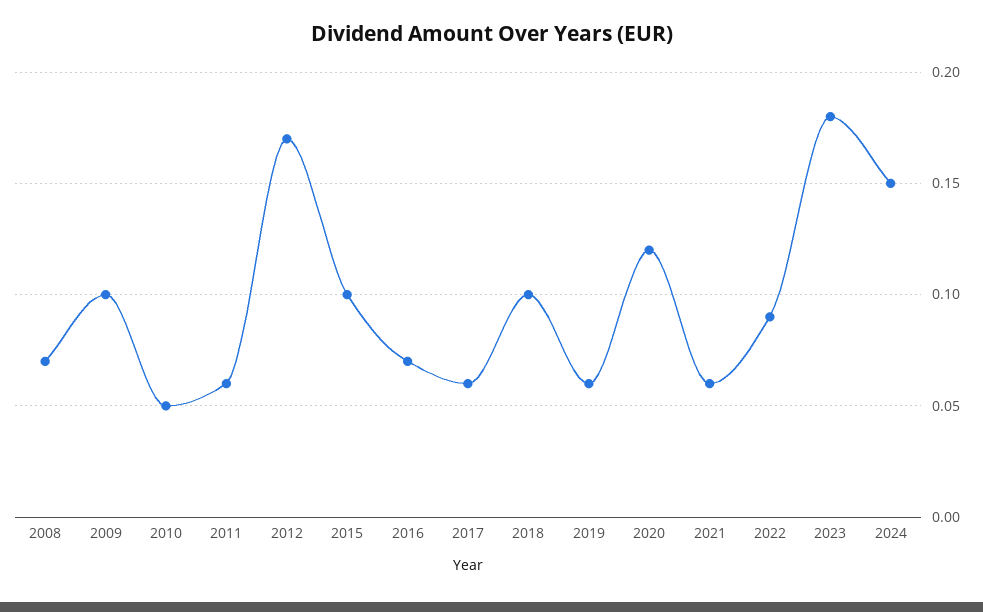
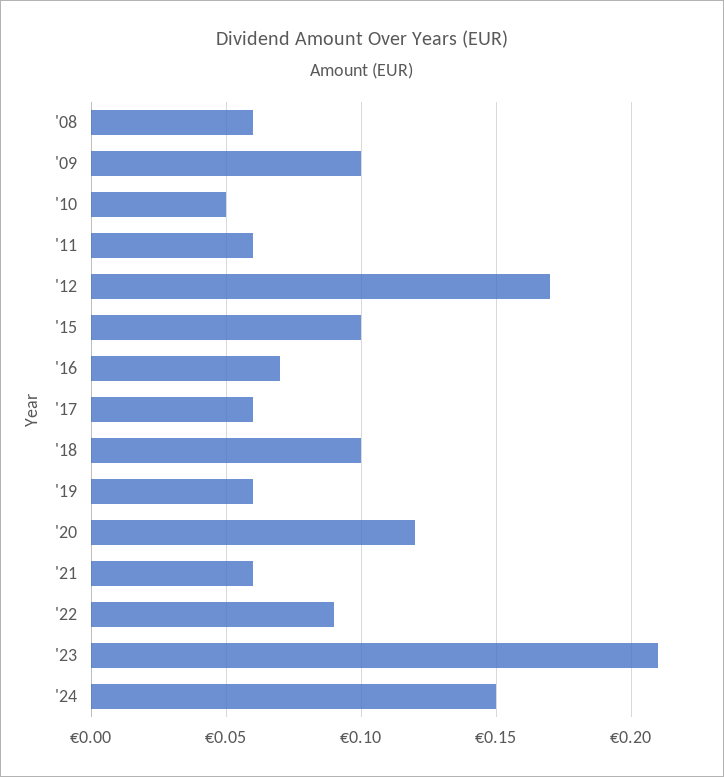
2008: 0.07 -> 0.06
2023: 0.18 -> 0.21

